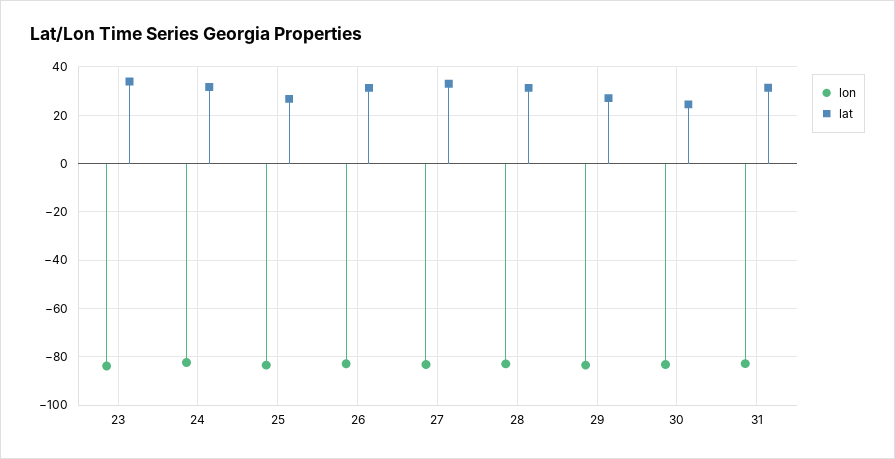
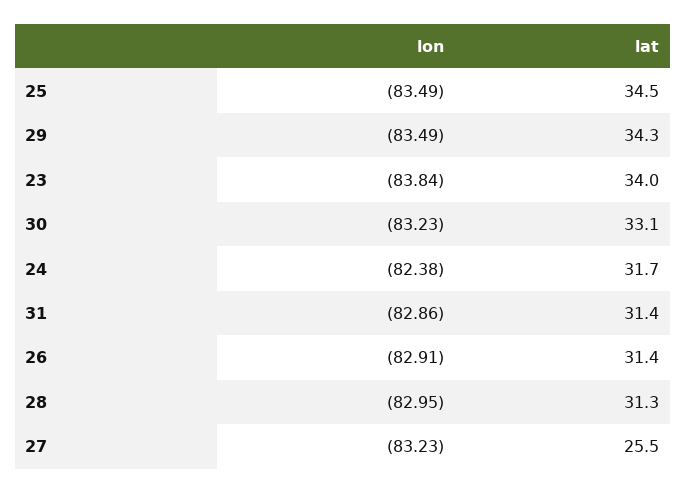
lat, 25: 27.5 -> 34.5
lat, 27: 32.5 -> 25.5
lat, 29: 27.5 -> 34.3
lat, 30: 25 -> 33.1

